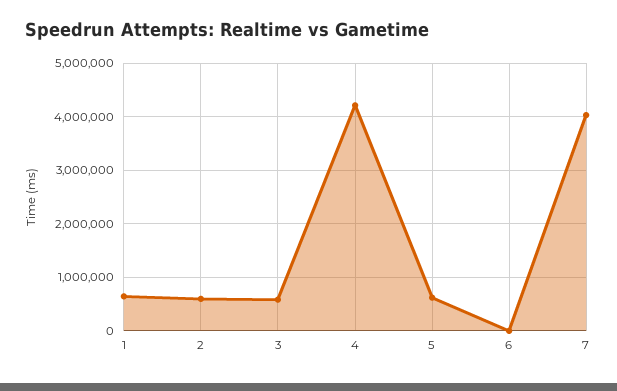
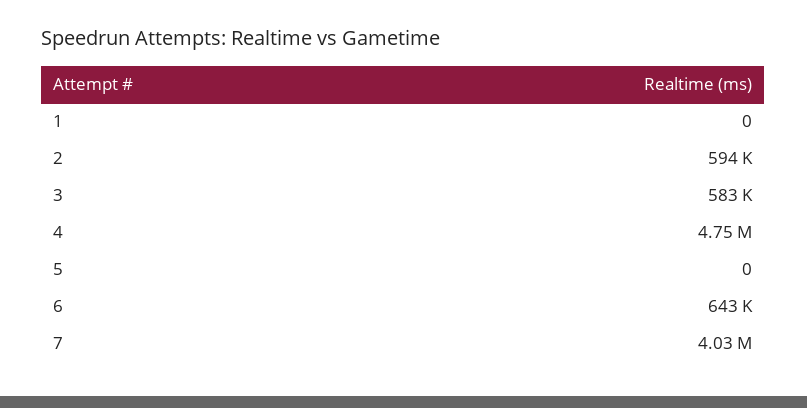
1: 600000 -> 0
4: 4200000 -> 4750000
5: 600000 -> 0
6: 0 -> 643000

